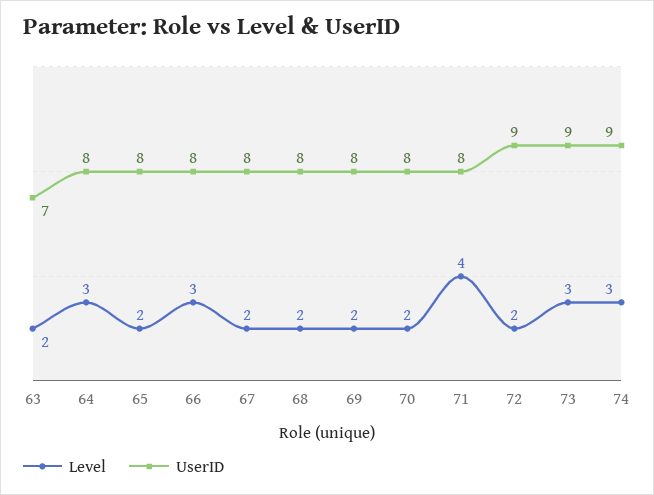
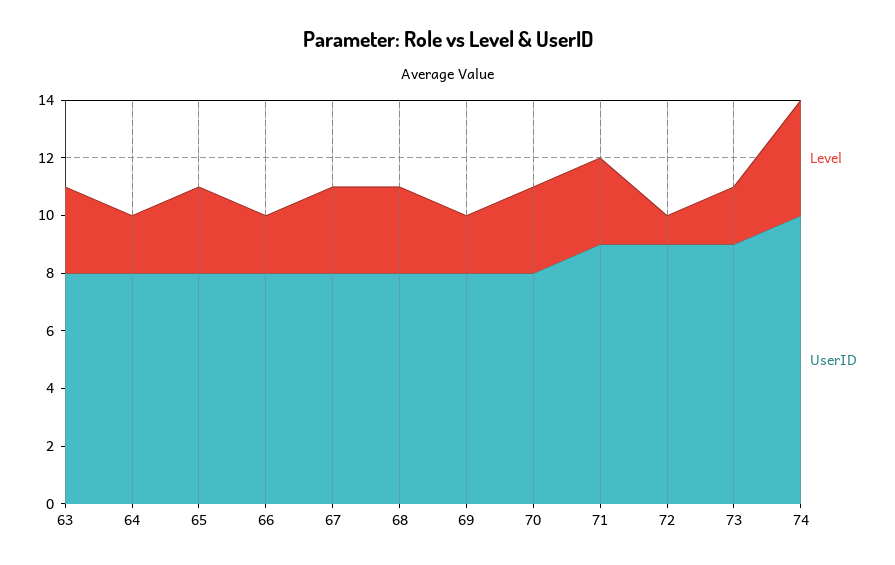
Level, 63: 2 -> 3
UserID, 63: 7 -> 8
Level, 64: 3 -> 2
Level, 65: 2 -> 3
Level, 66: 3 -> 2
Level, 67: 2 -> 3
Level, 68: 2 -> 3
Level, 70: 2 -> 3
Level, 71: 4 -> 3
UserID, 71: 8 -> 9
Level, 72: 2 -> 1
Level, 73: 3 -> 2
Level, 74: 3 -> 4
UserID, 74: 9 -> 10

